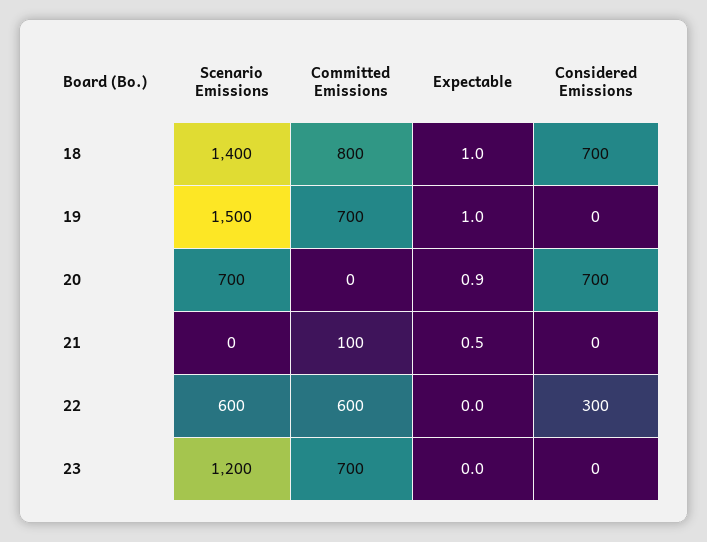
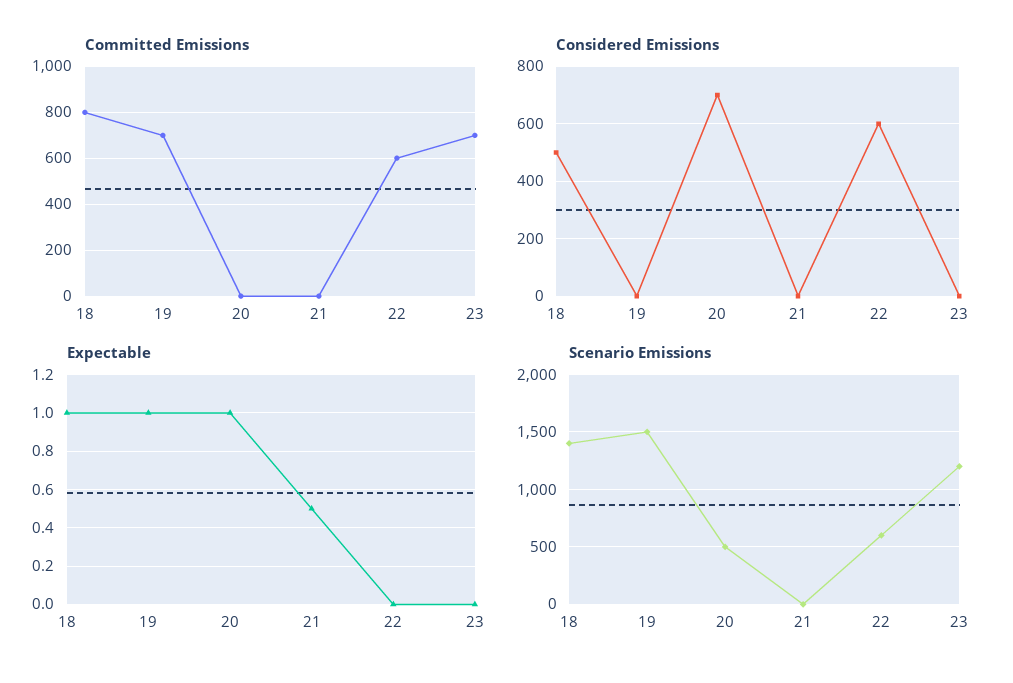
Considered Emissions, 18: 700 -> 500
Scenario Emissions, 20: 700 -> 500
Expectable, 20: 0.9 -> 1
Committed Emissions, 21: 100 -> 0
Considered Emissions, 22: 300 -> 600

